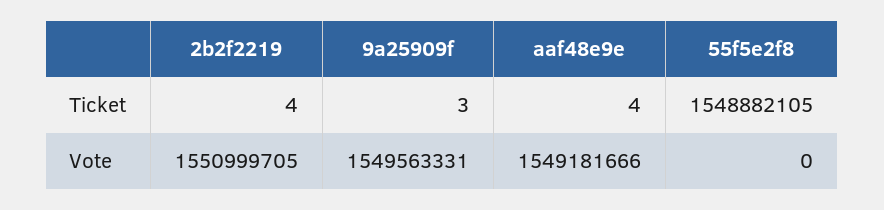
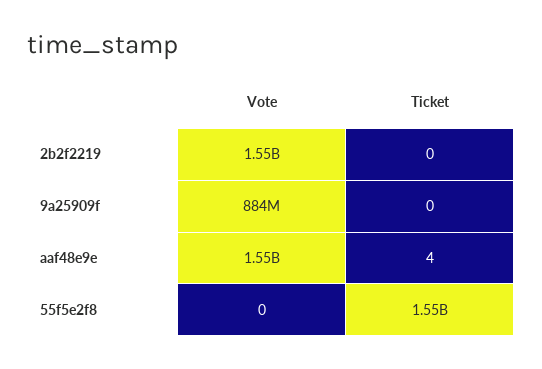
2b2f2219, Ticket: 4 -> 0
9a25909f, Ticket: 3 -> 0
9a25909f, Vote: 1549563331 -> 884000000

